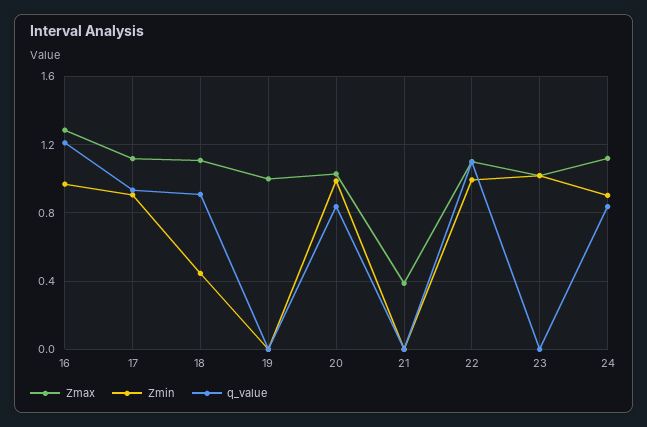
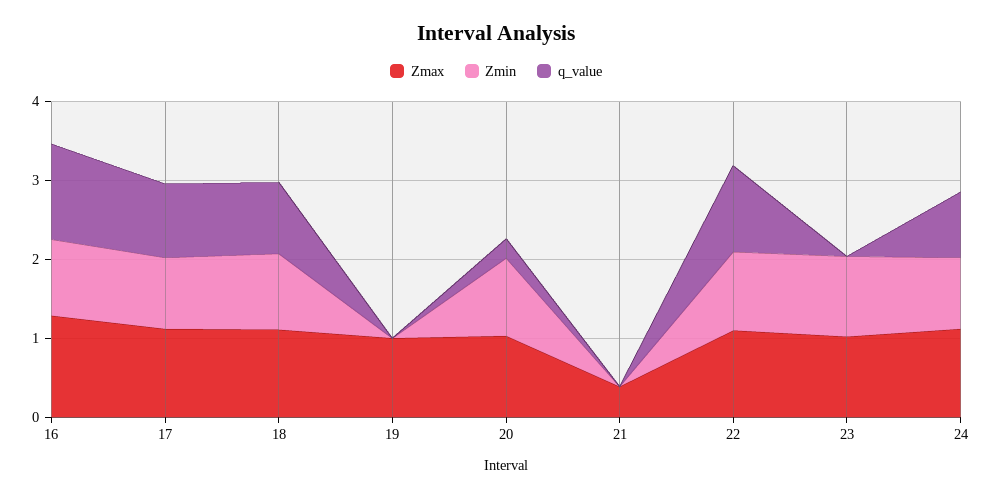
Zmin, 18: 0.45 -> 1
q_value, 20: 0.85 -> 0.2

